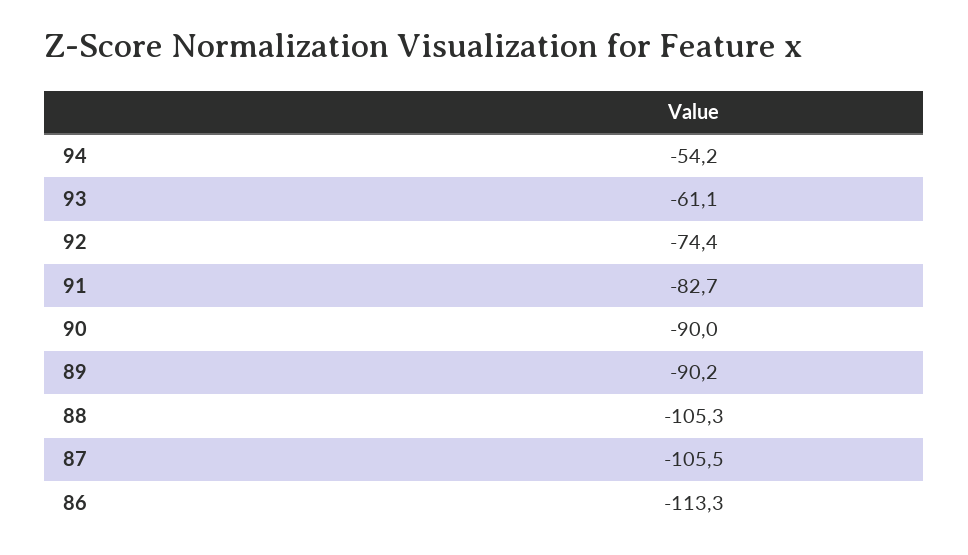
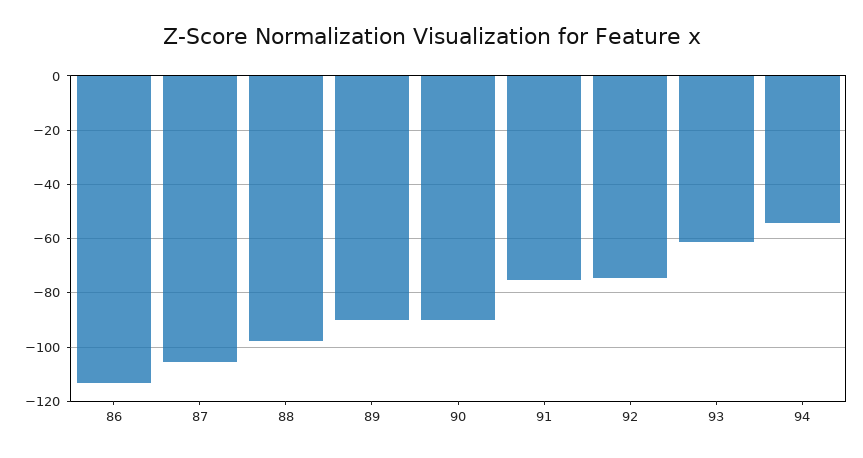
91: -82.7 -> -75
88: -105.3 -> -97.5

